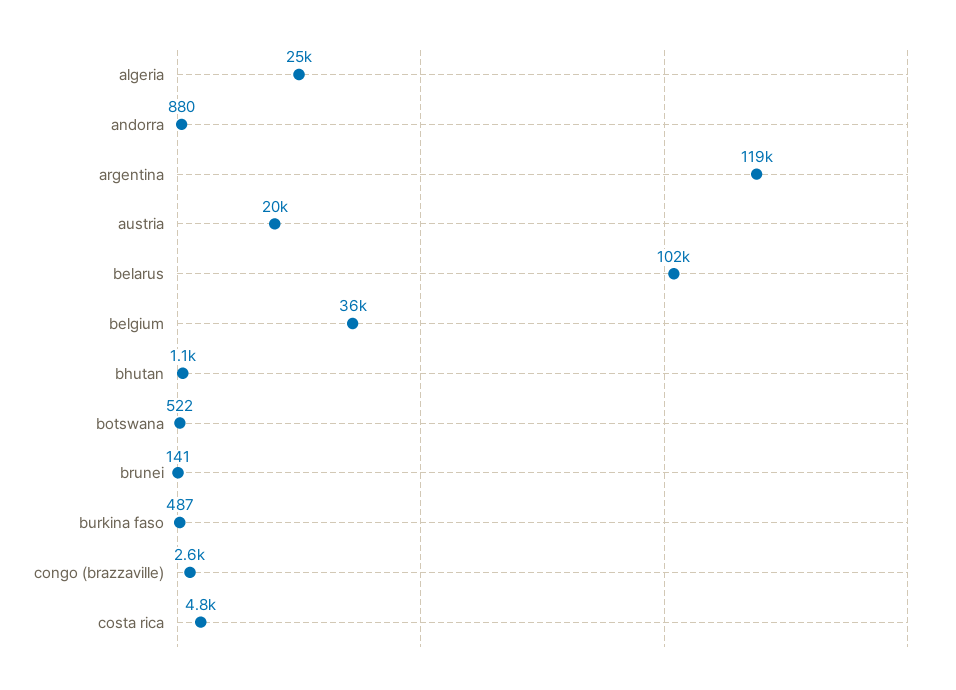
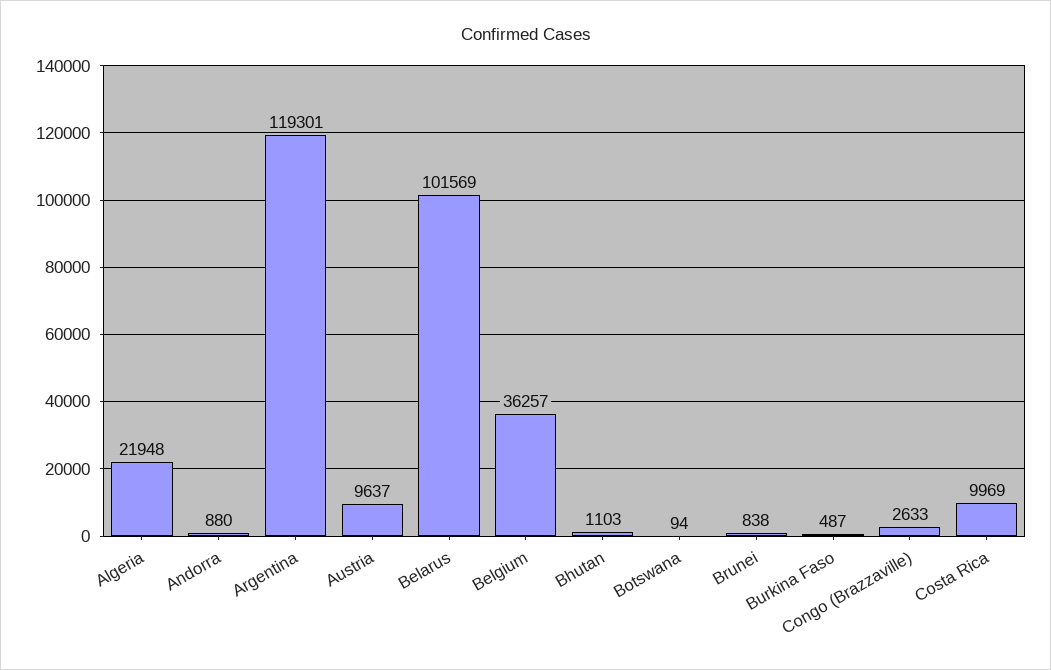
algeria: 25000 -> 21948
austria: 20000 -> 9637
botswana: 522 -> 94
brunei: 141 -> 838
costa rica: 4800 -> 9969

